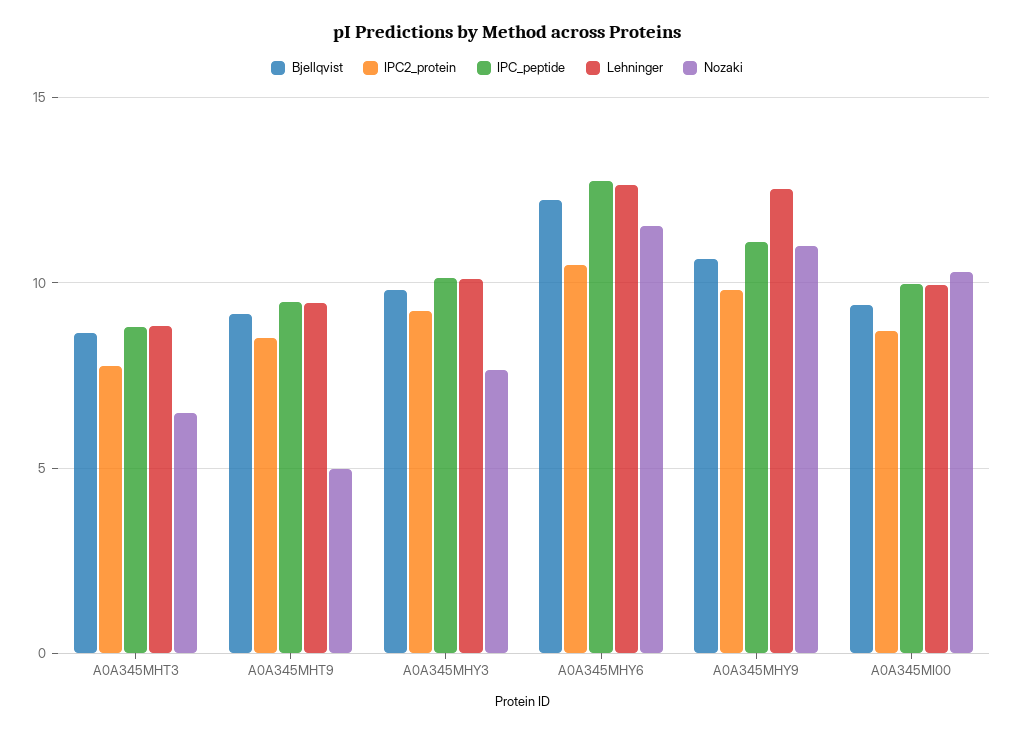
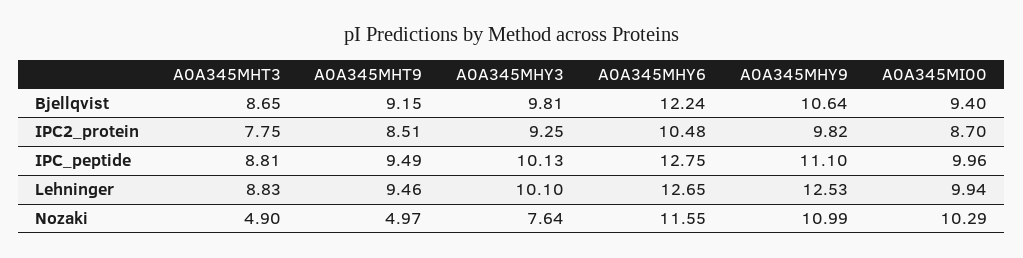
Nozaki, A0A345MHT3: 6.5 -> 4.9

